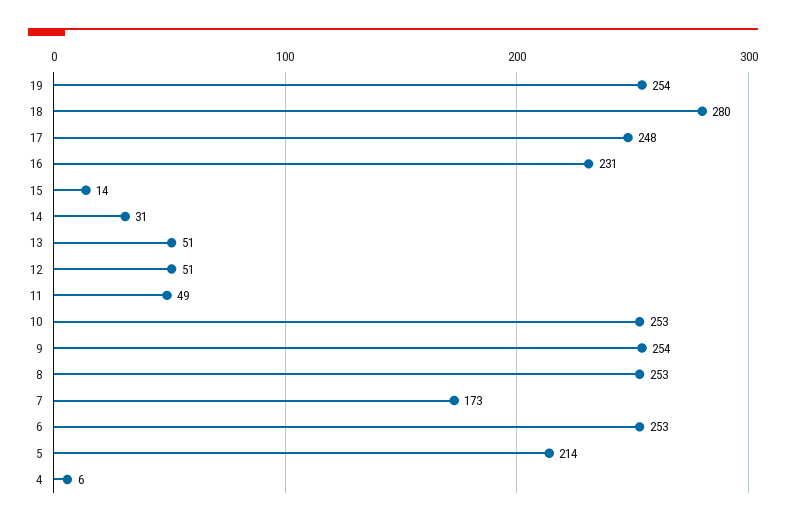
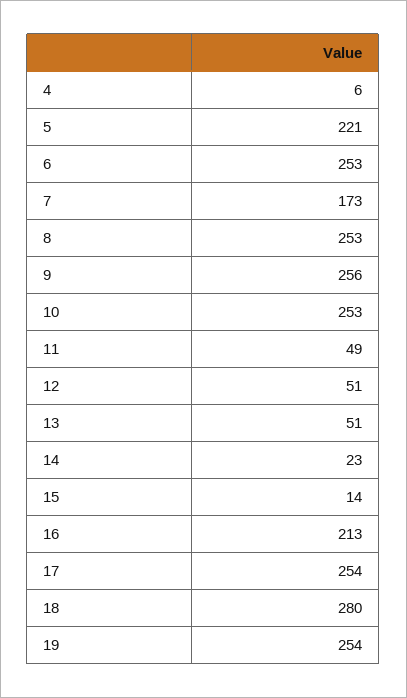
17: 248 -> 254
16: 231 -> 213
14: 31 -> 23
9: 254 -> 256
5: 214 -> 221

